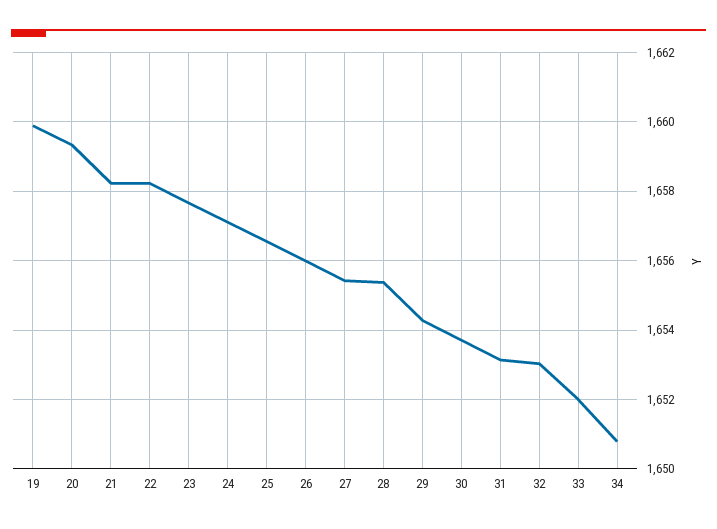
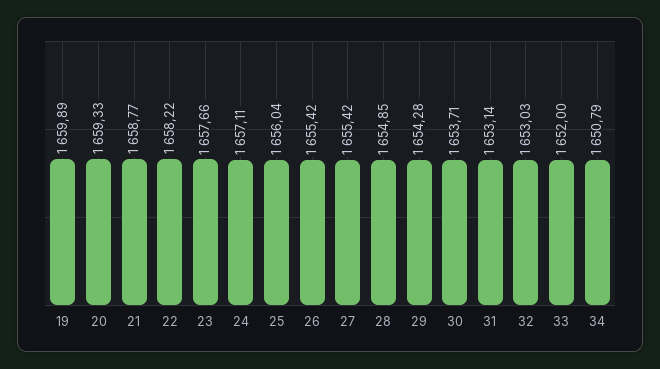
21: 1658.2 -> 1658.77
25: 1656.6 -> 1656.04
26: 1656 -> 1655.42
28: 1655.4 -> 1654.85

